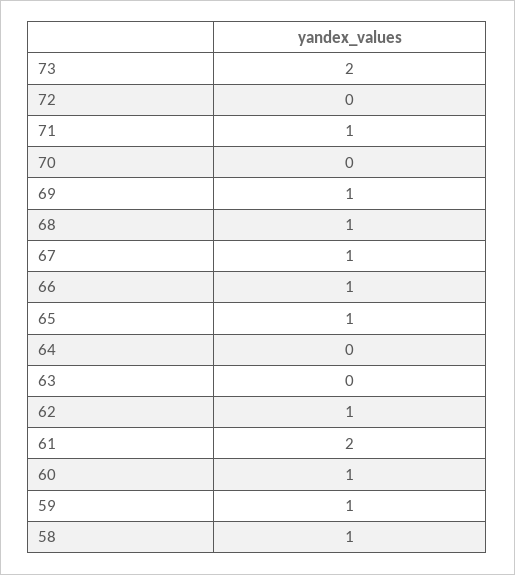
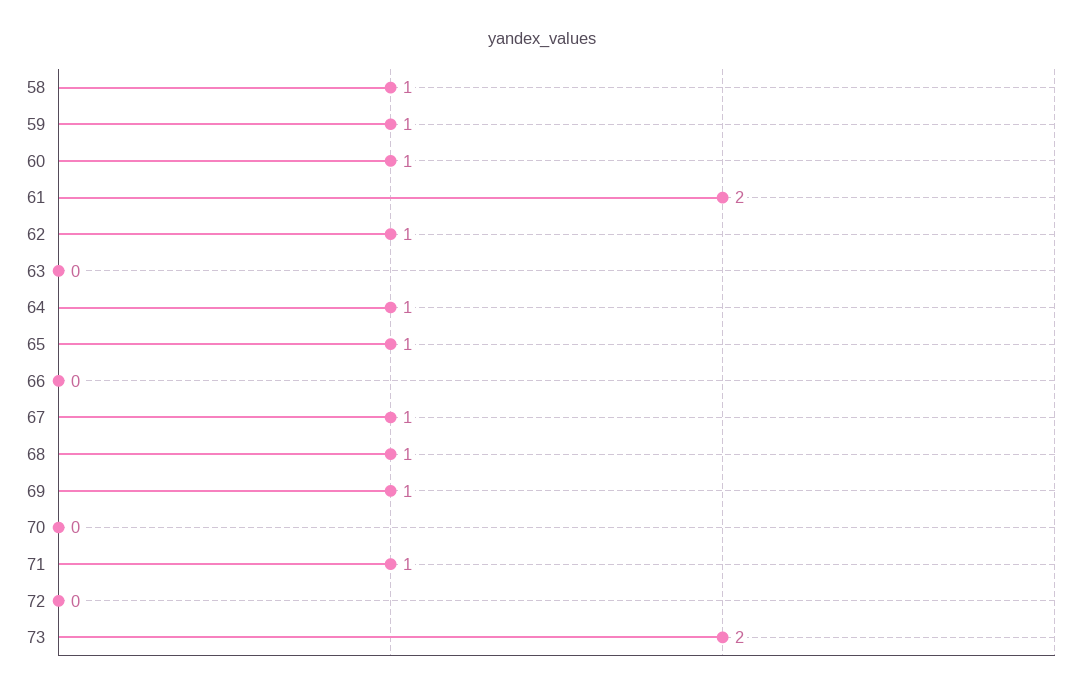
66: 1 -> 0
64: 0 -> 1

